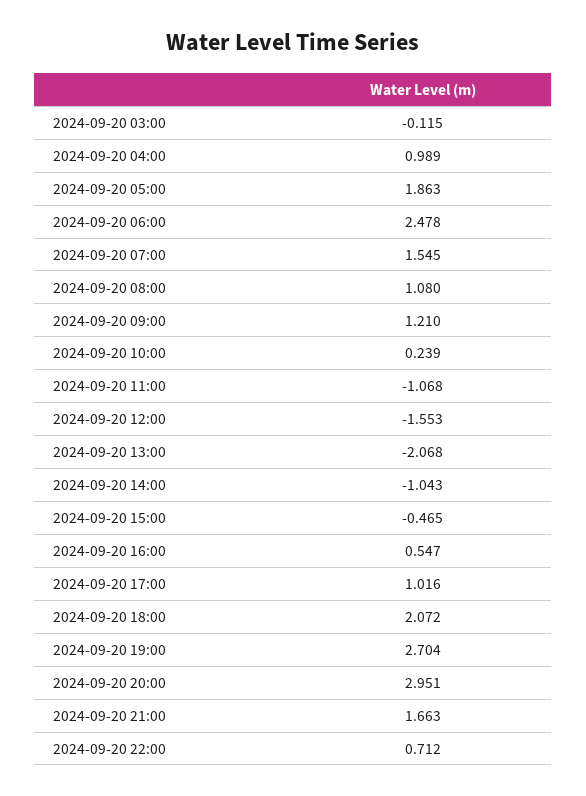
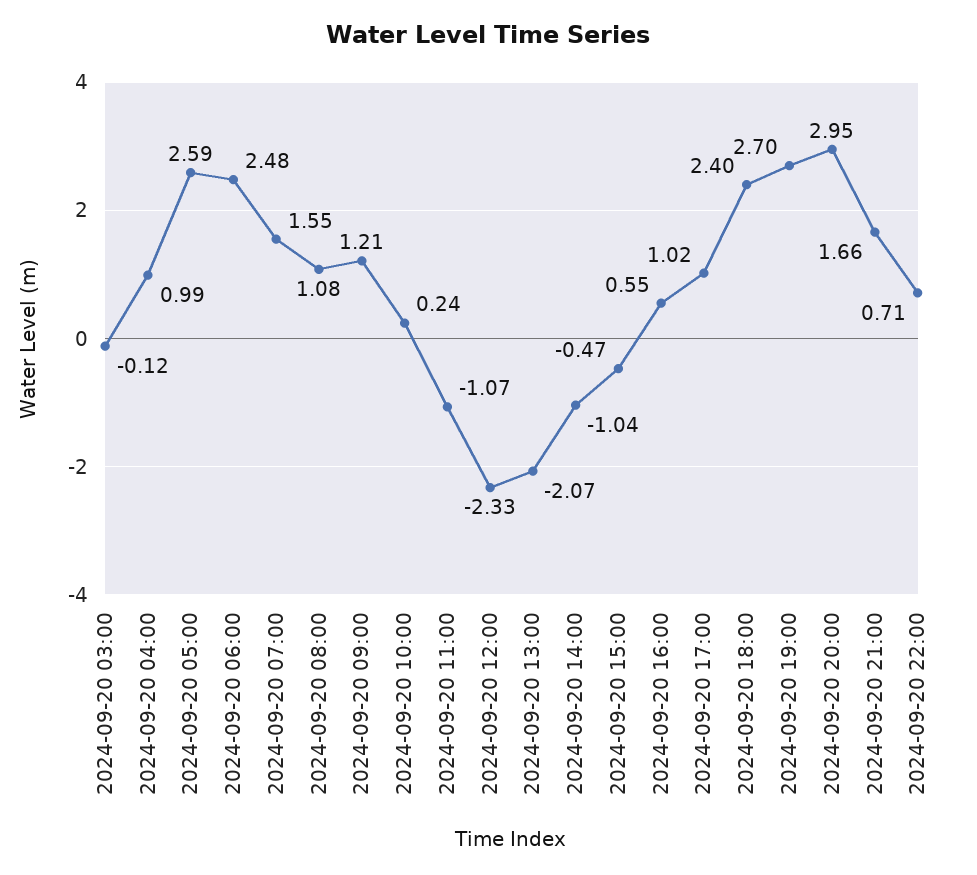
2024-09-20 05:00: 1.863 -> 2.59
2024-09-20 12:00: -1.553 -> -2.33
2024-09-20 18:00: 2.072 -> 2.4

